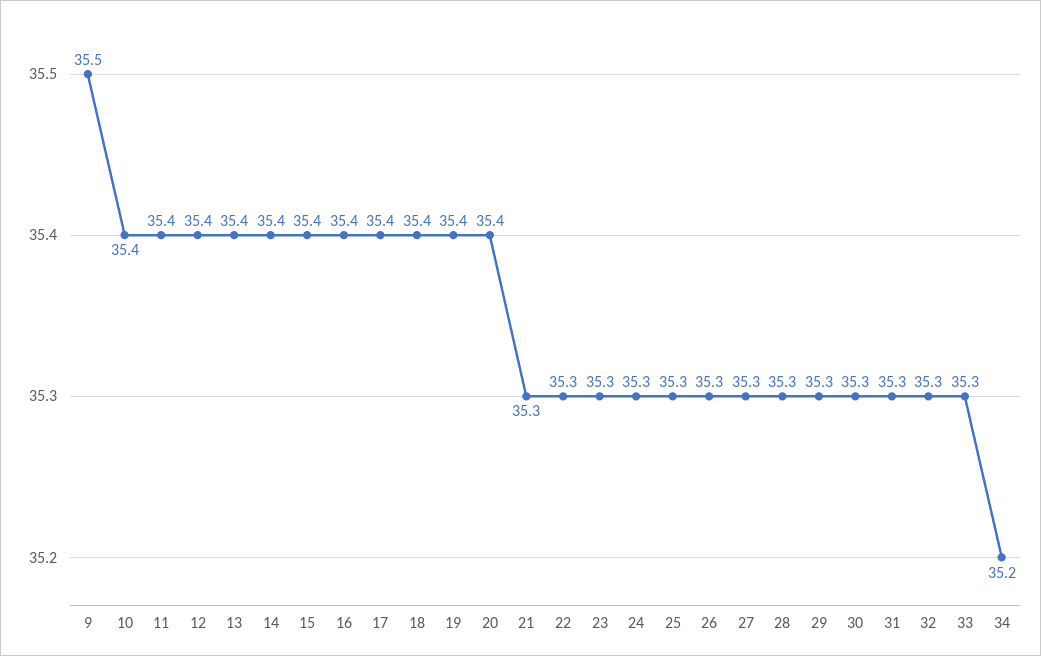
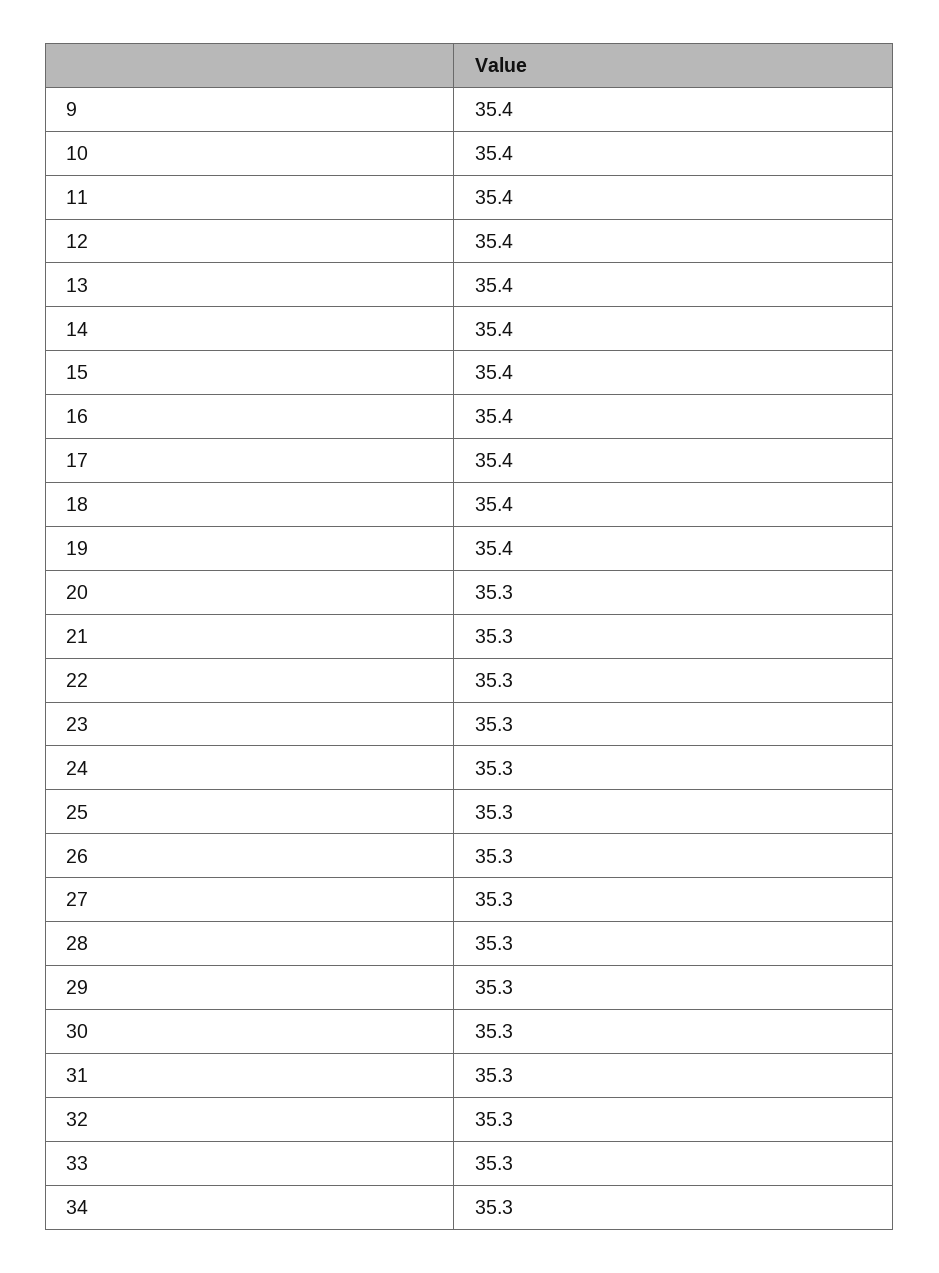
9: 35.5 -> 35.4
20: 35.4 -> 35.3
34: 35.2 -> 35.3

